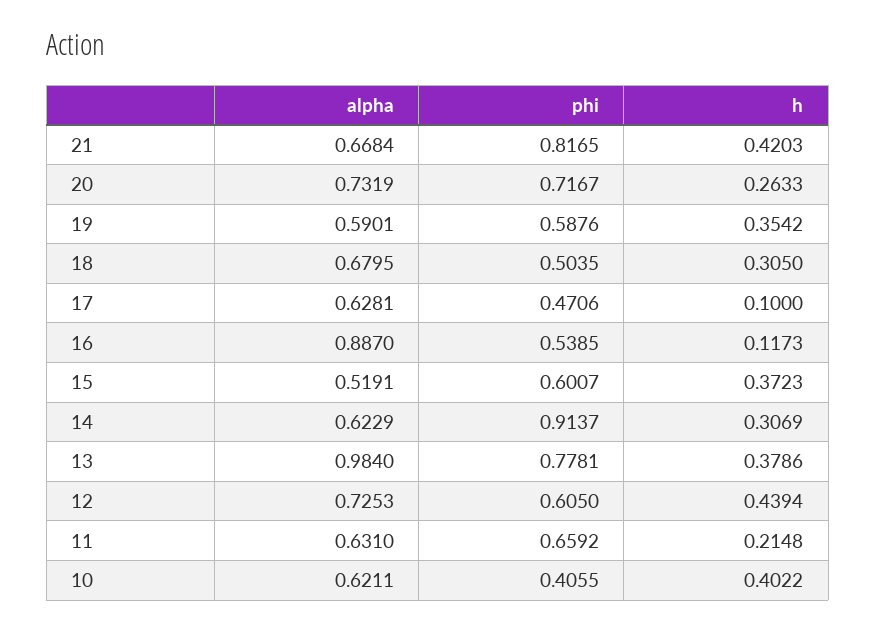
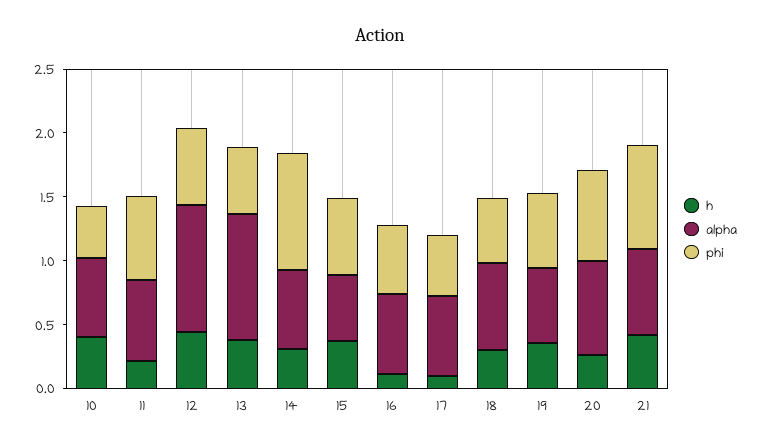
alpha, 16: 0.887 -> 0.6
phi, 13: 0.7781 -> 0.5
alpha, 12: 0.7253 -> 1

